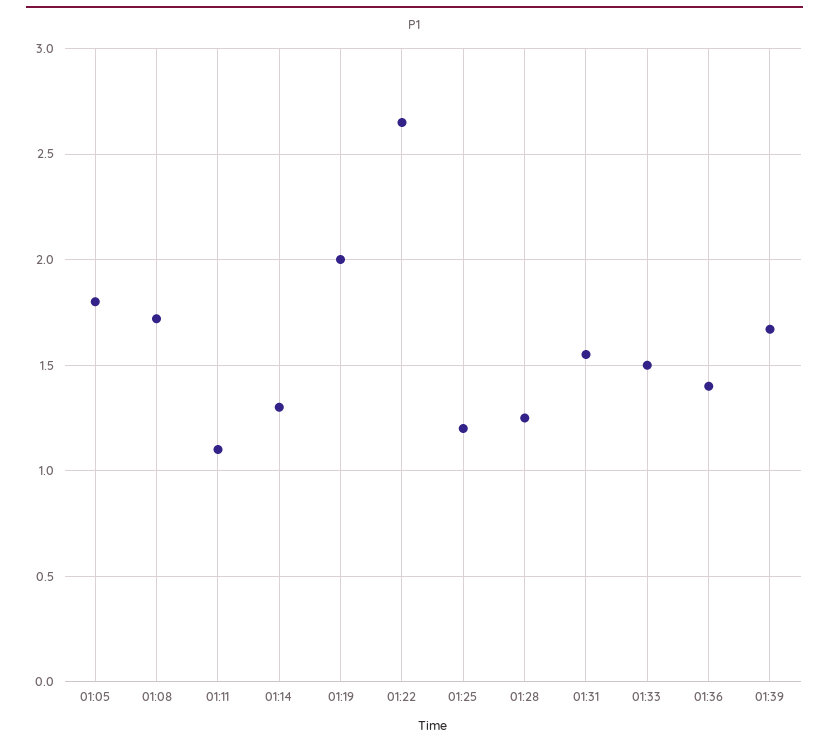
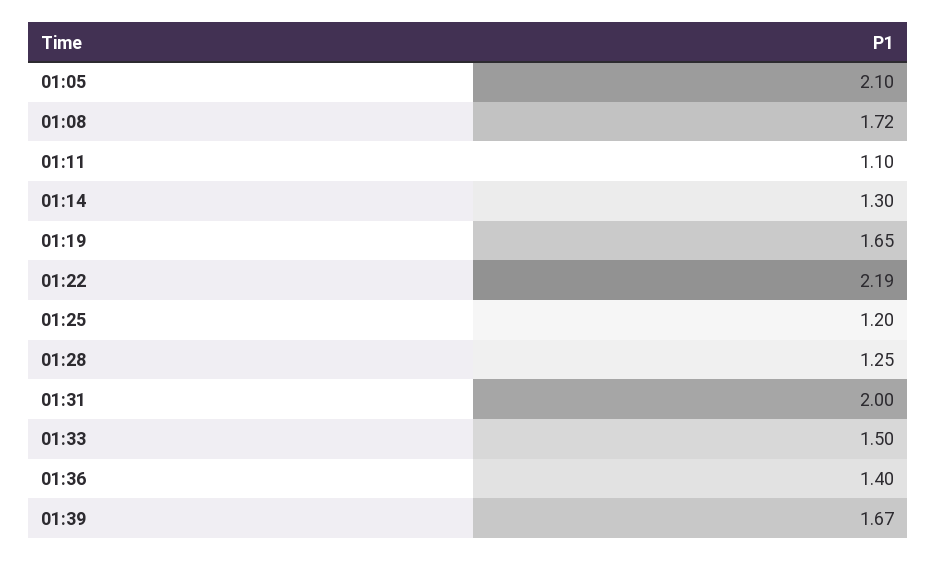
01:05: 1.8 -> 2.1
01:19: 2 -> 1.65
01:22: 2.65 -> 2.19
01:31: 1.55 -> 2

